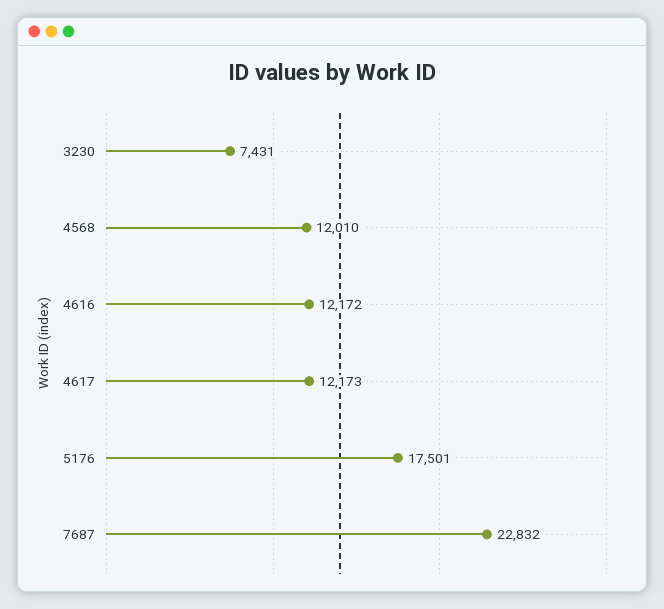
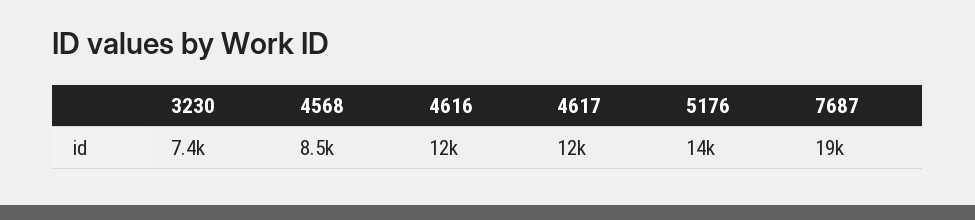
4568: 12010 -> 8500
5176: 17501 -> 14000
7687: 22832 -> 19000

